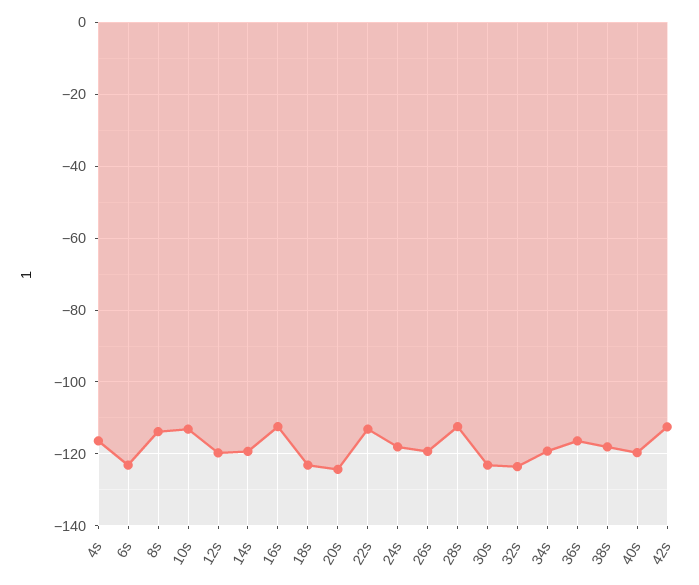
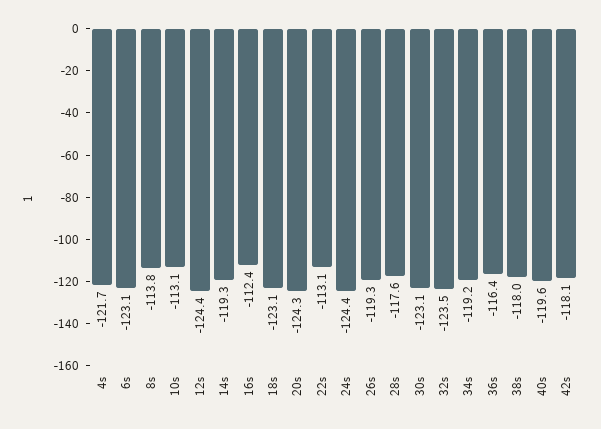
4s: -116 -> -121.7
12s: -120 -> -124.4
24s: -118 -> -124.4
28s: -112 -> -117.6
42s: -112 -> -118.1

